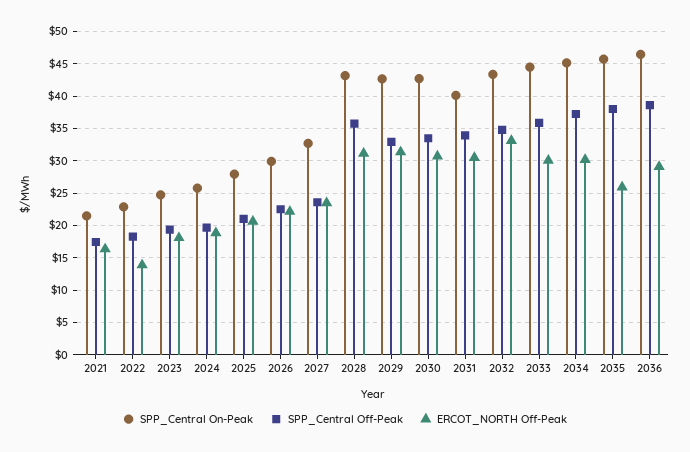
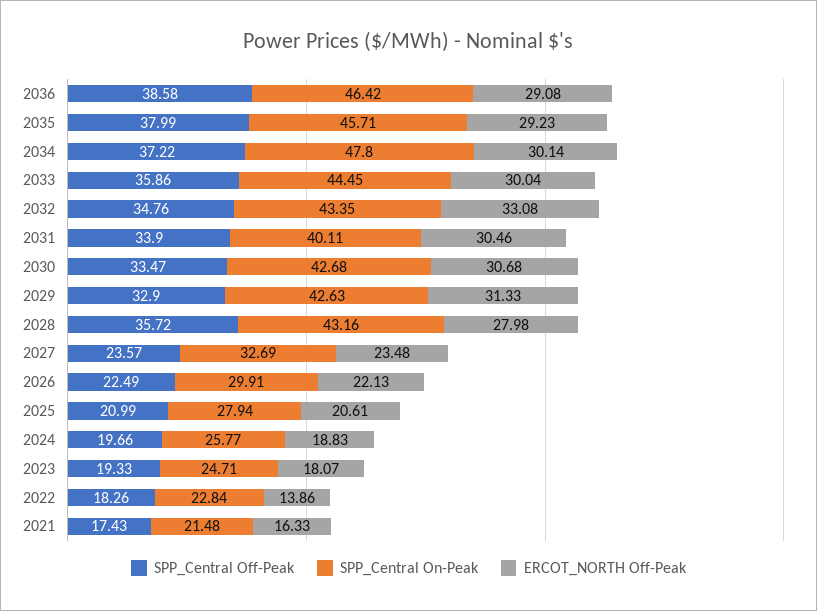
ERCOT_NORTH Off-Peak, 2028: 31 -> 27.98
SPP_Central On-Peak, 2034: 45 -> 47.8
ERCOT_NORTH Off-Peak, 2035: 26 -> 29.23

